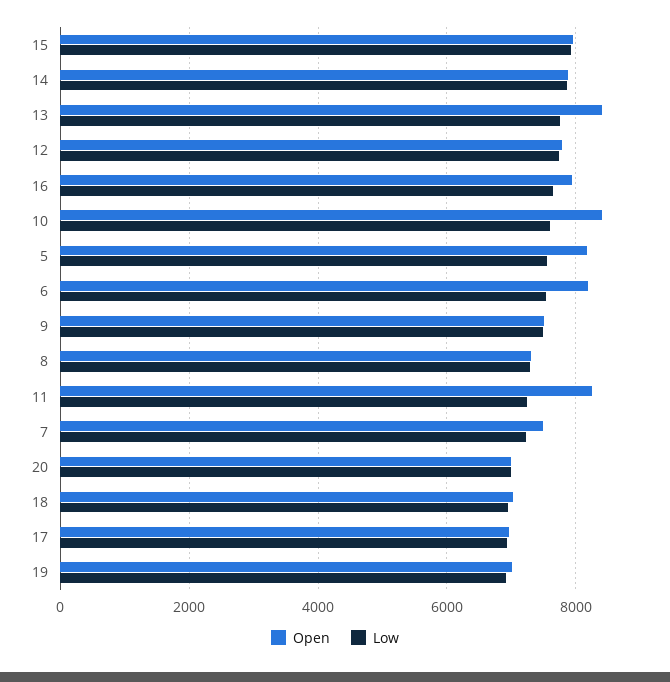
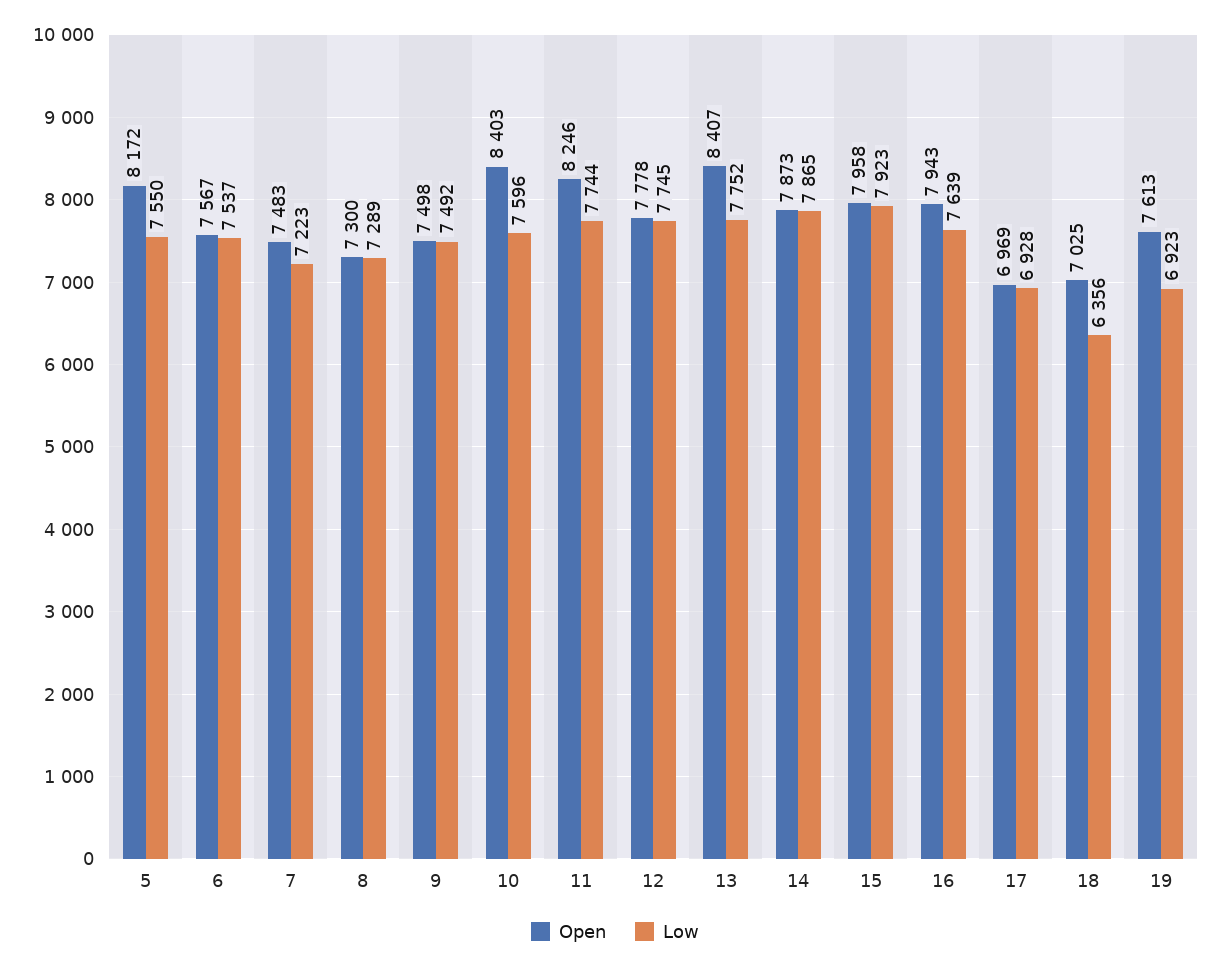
Open, 6: 8200 -> 7567
Low, 11: 7200 -> 7744
Open, 20: 7000 -> none
Low, 20: 7000 -> none
Low, 18: 7000 -> 6356
Open, 19: 7000 -> 7613

